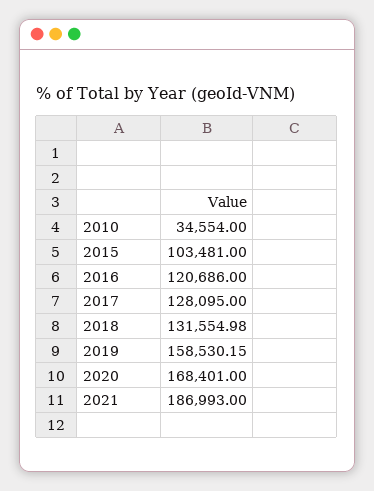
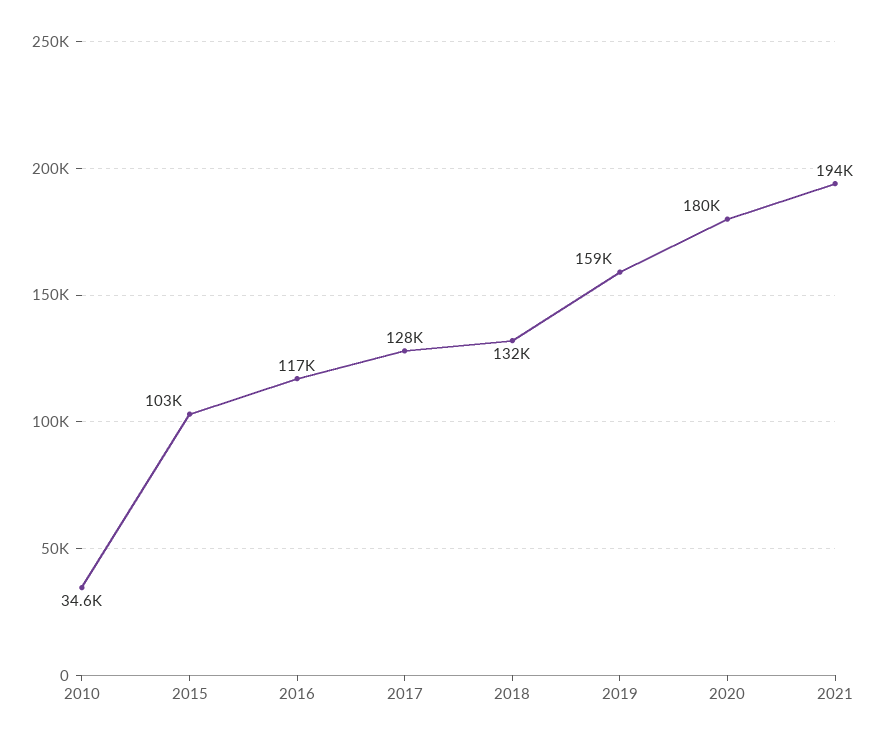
2016: 120686 -> 117000
2020: 168401 -> 180000
2021: 186993 -> 194000

